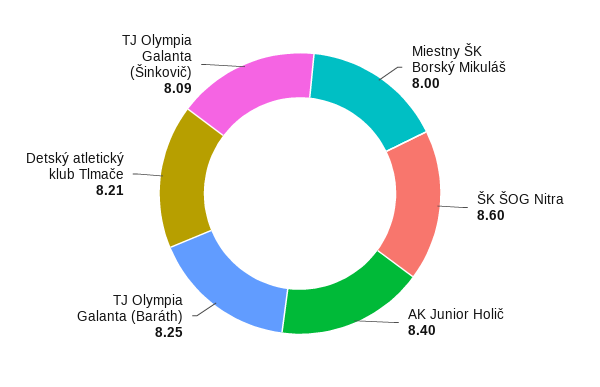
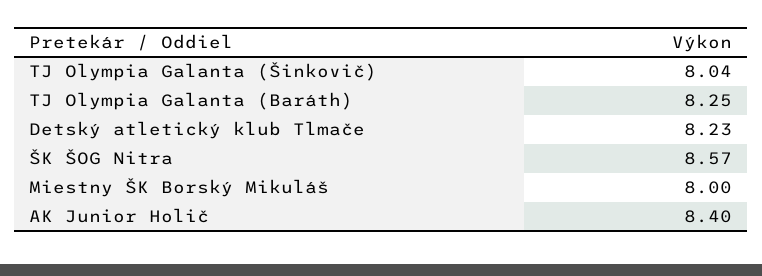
ŠK ŠOG Nitra: 8.6 -> 8.57
Detský atletický klub Tlmače: 8.21 -> 8.23
TJ Olympia Galanta (Šinkovič): 8.09 -> 8.04

